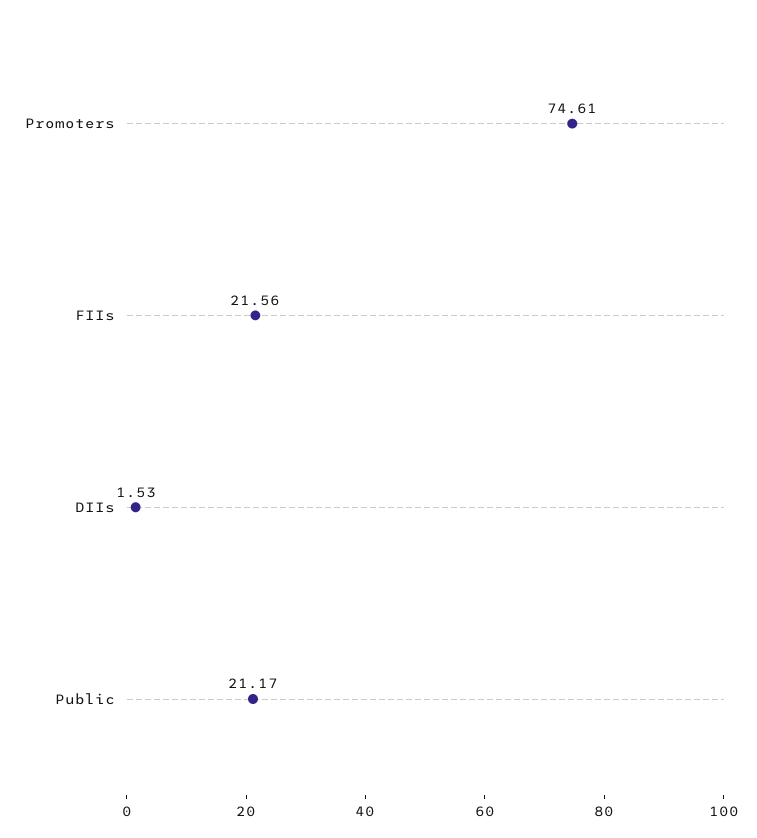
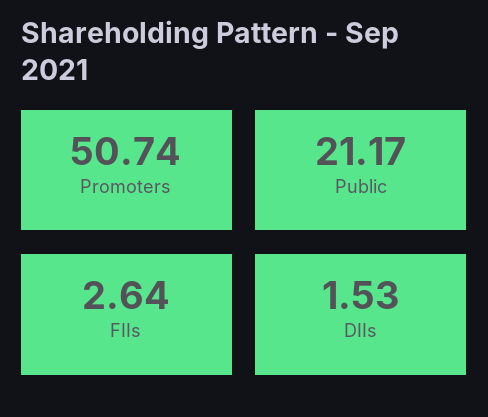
Promoters: 74.61 -> 50.74
FIIs: 21.56 -> 2.64

